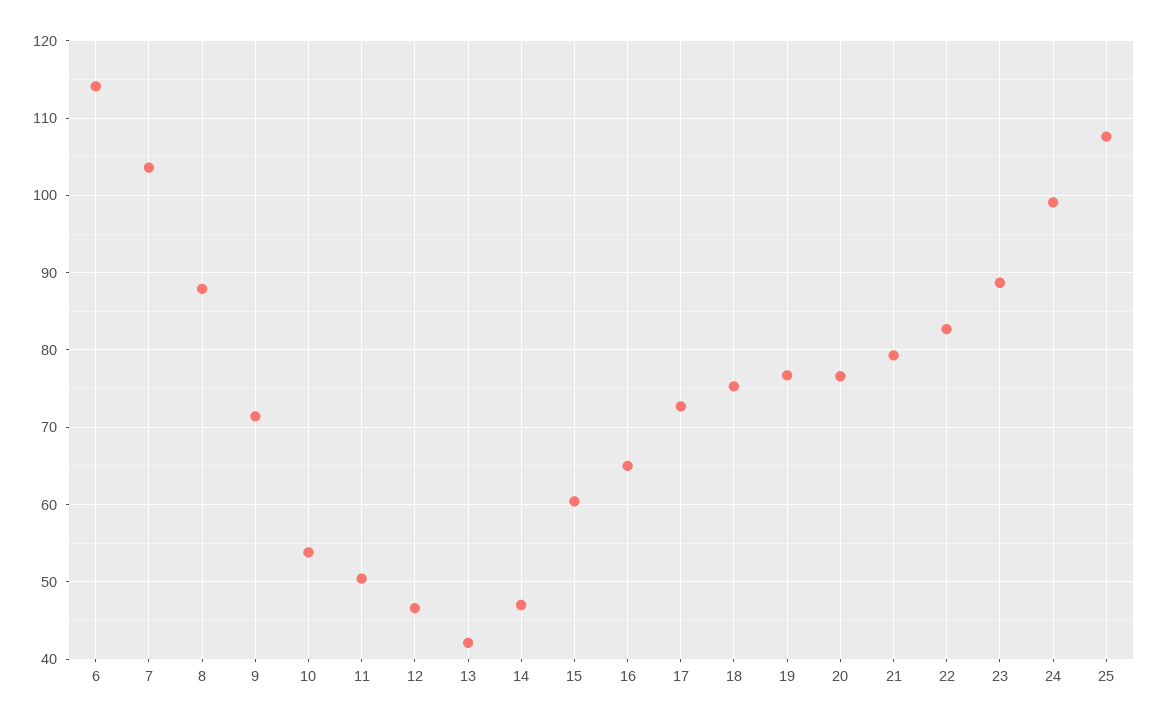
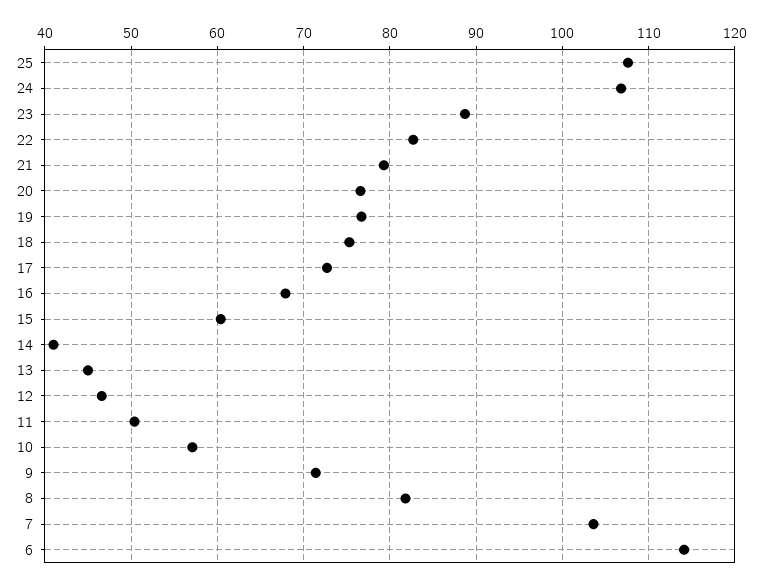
8: 88 -> 82
10: 54 -> 57
13: 42 -> 45
14: 47 -> 41
16: 65 -> 68
24: 99 -> 107

